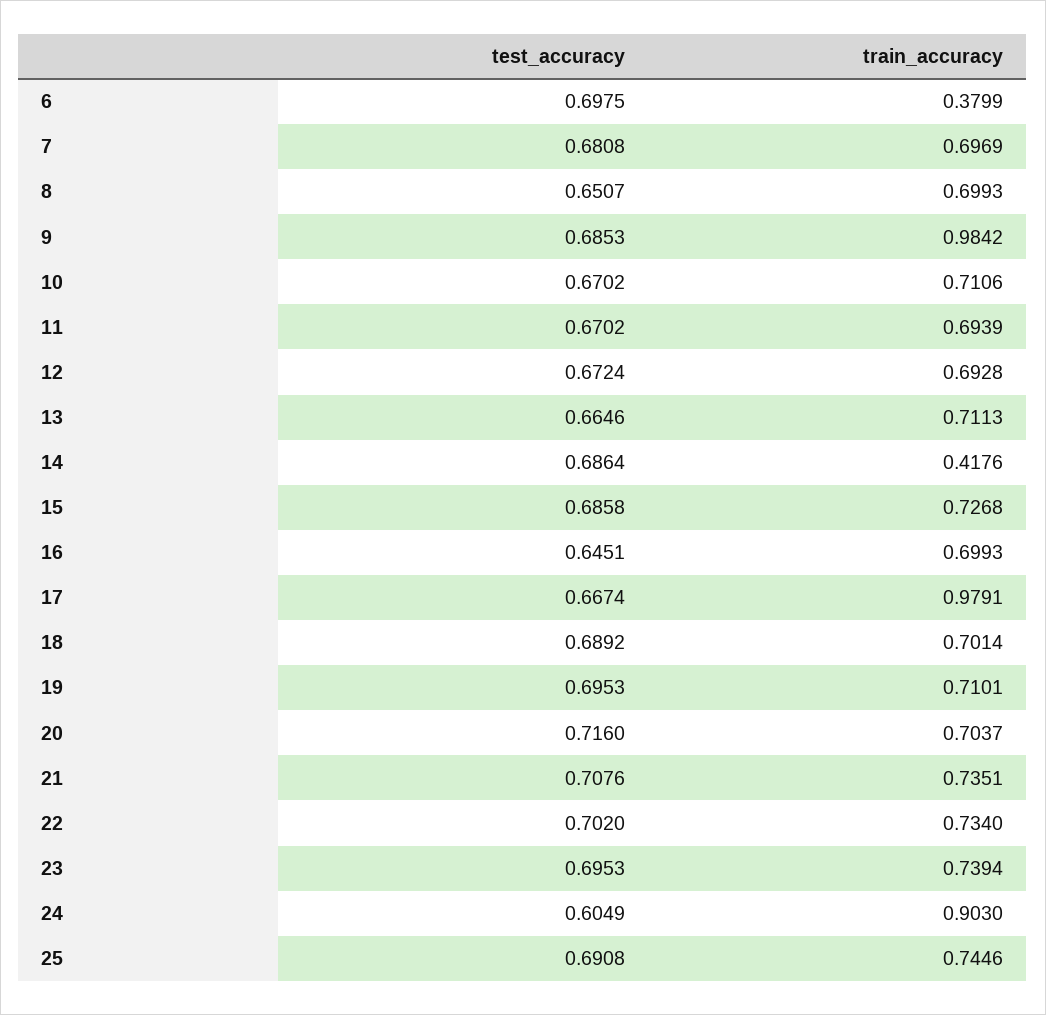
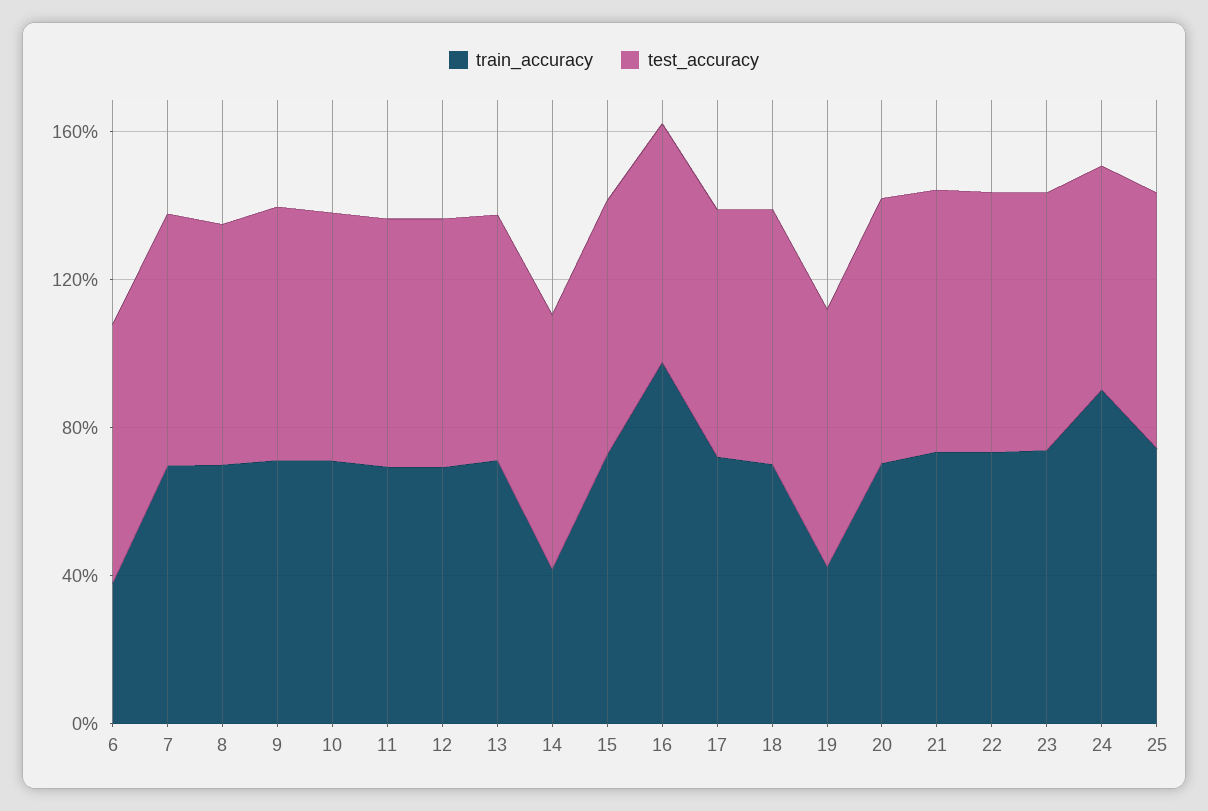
train_accuracy, 9: 0.9842 -> 0.7
train_accuracy, 16: 0.6993 -> 1
train_accuracy, 17: 0.9791 -> 0.7
train_accuracy, 19: 0.7101 -> 0.4

